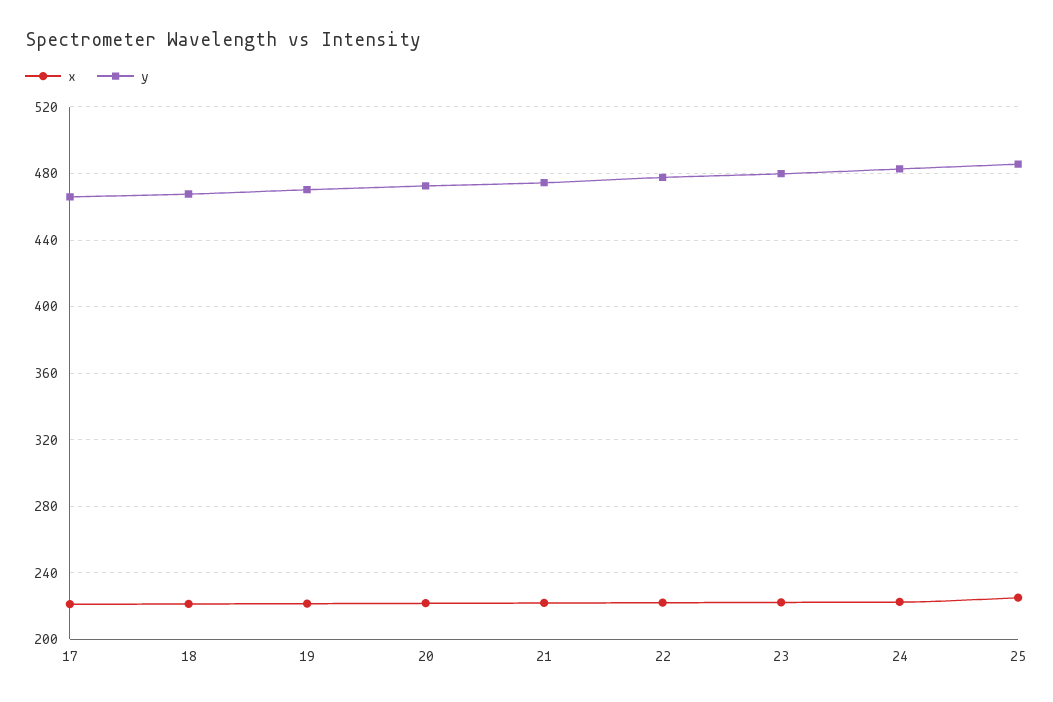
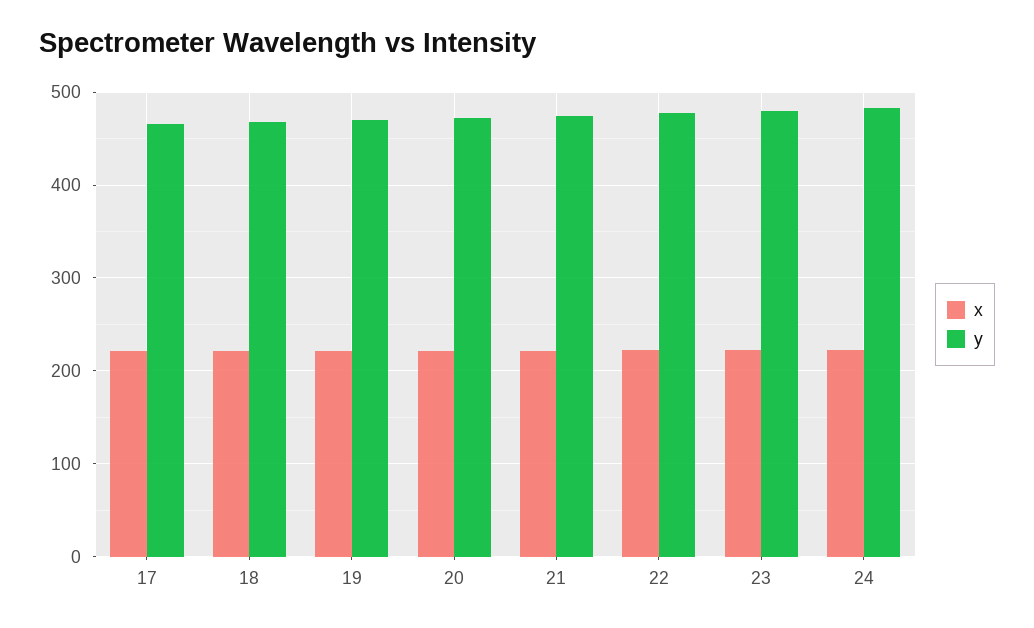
x, 25: 225 -> none
y, 25: 485 -> none

